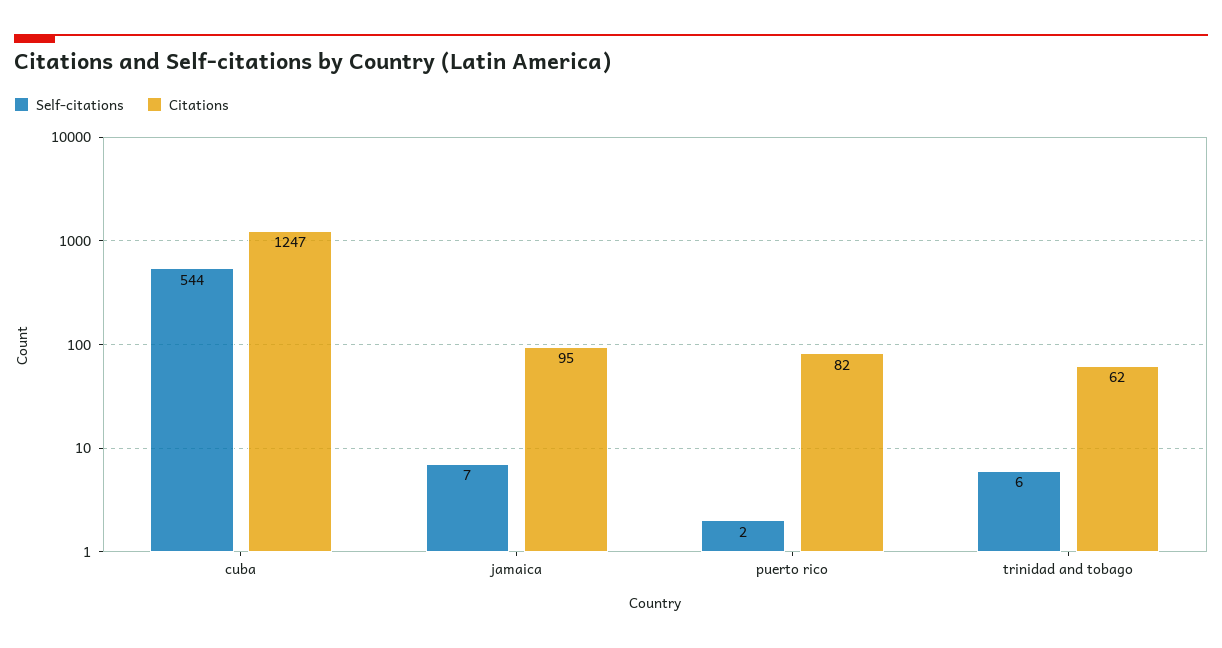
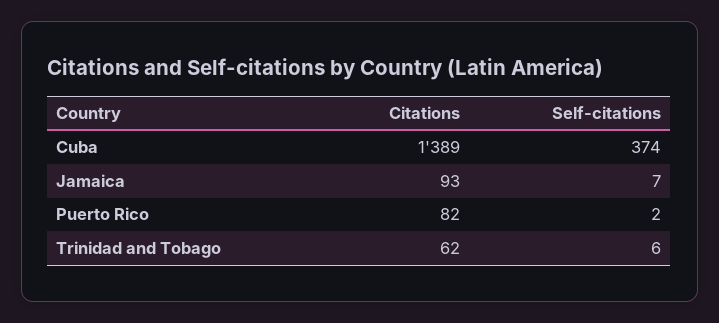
Self-citations, cuba: 544 -> 374
Citations, cuba: 1247 -> 1389
Citations, jamaica: 95 -> 93

